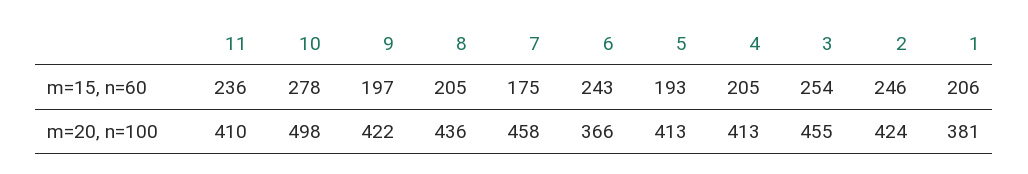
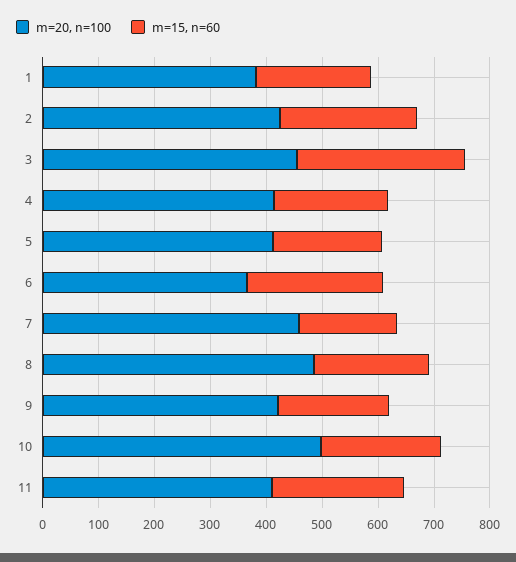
m=15, n=60, 10: 278 -> 220
m=15, n=60, 3: 254 -> 300
m=20, n=100, 8: 436 -> 480

